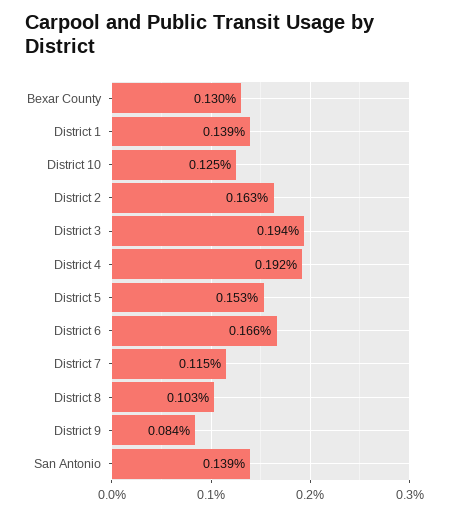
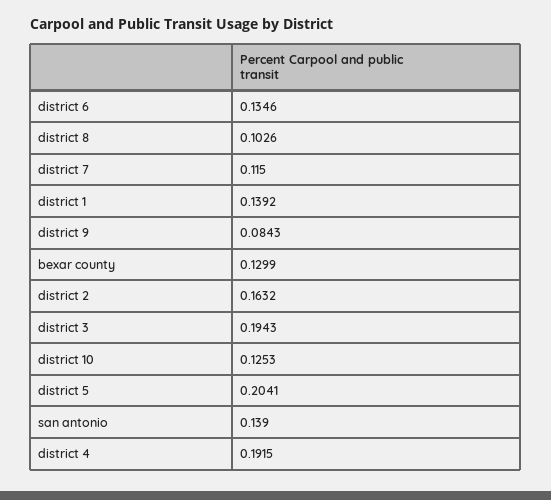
District 5: 0.153 -> 0.2041
District 6: 0.166 -> 0.1346

